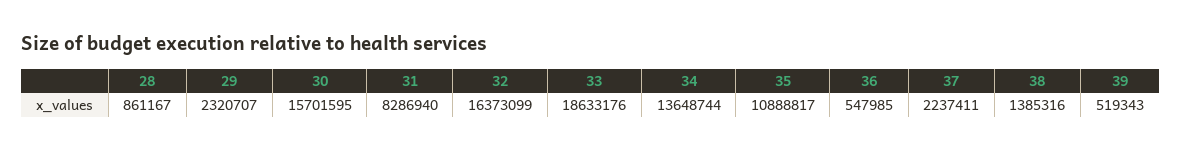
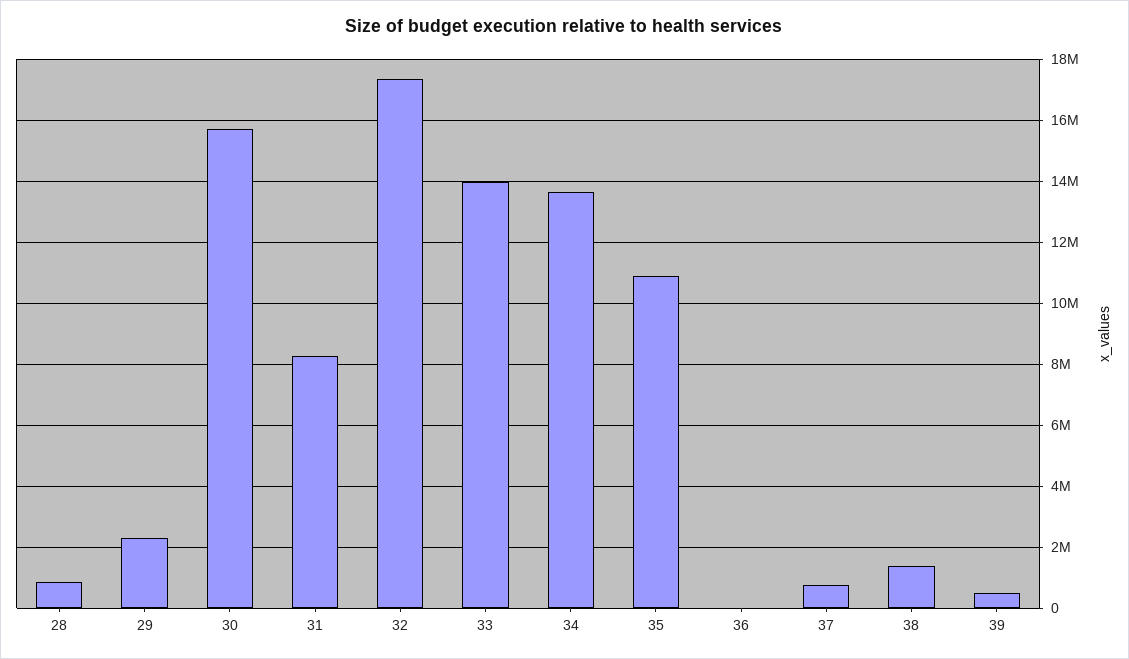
32: 16373099 -> 17400000
33: 18633176 -> 14000000
36: 547985 -> 0
37: 2237411 -> 800000

